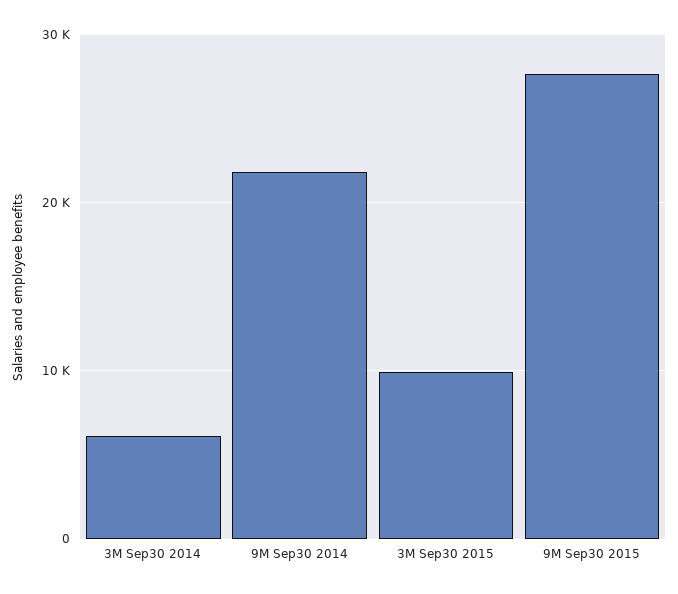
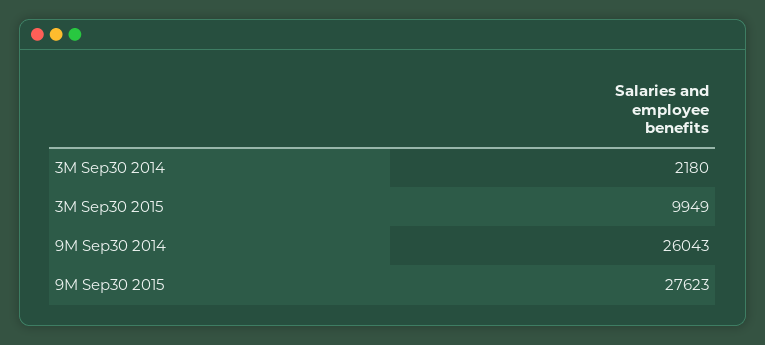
3M Sep30 2014: 6000 -> 2180
9M Sep30 2014: 22000 -> 26043

